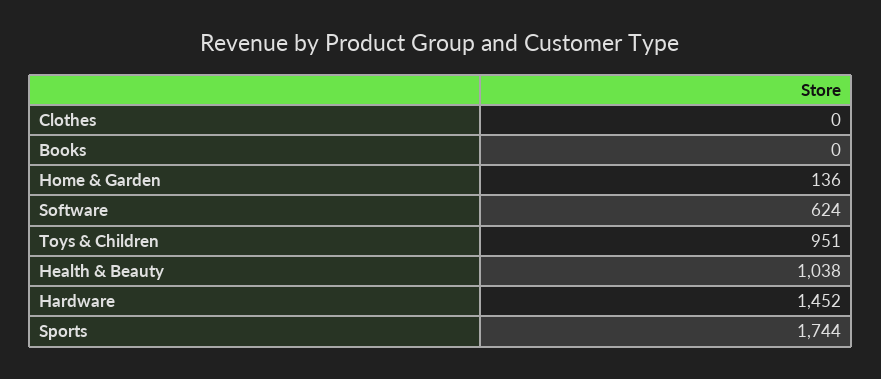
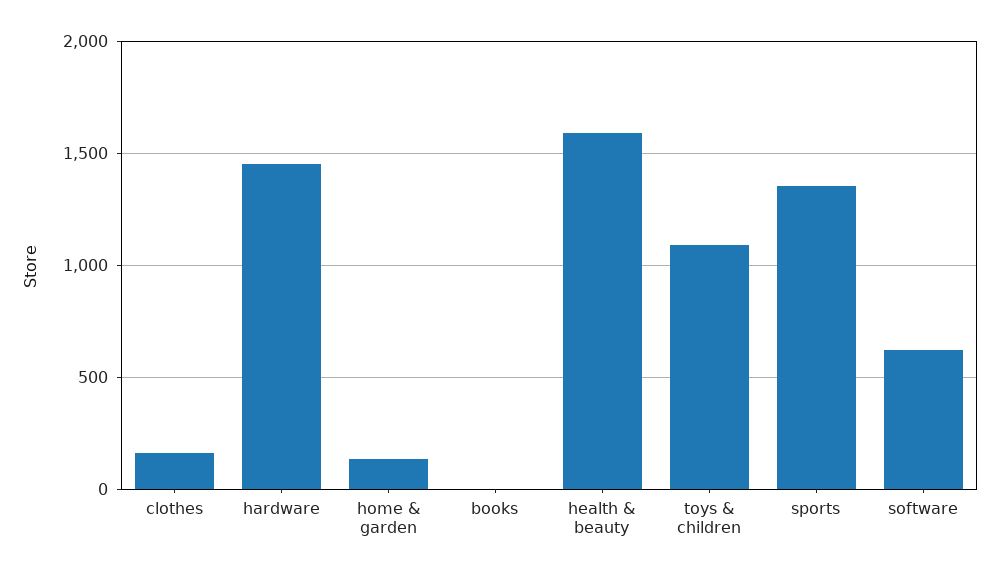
Clothes: 0 -> 150
Toys & Children: 951 -> 1100
Health & Beauty: 1038 -> 1600
Sports: 1744 -> 1350

